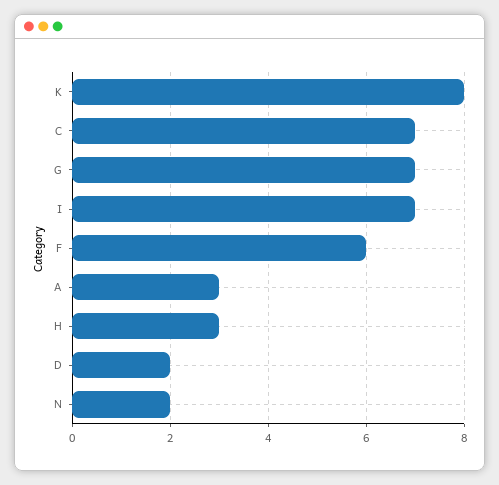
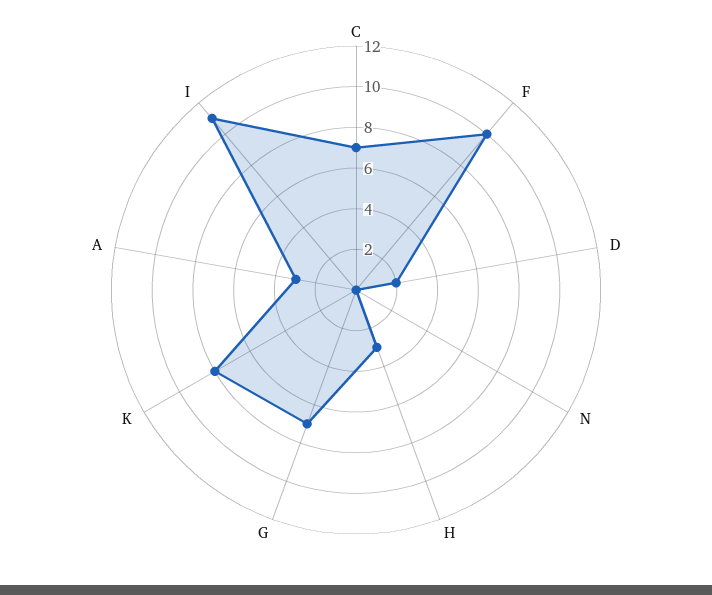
I: 7 -> 11
F: 6 -> 10
N: 2 -> 0

